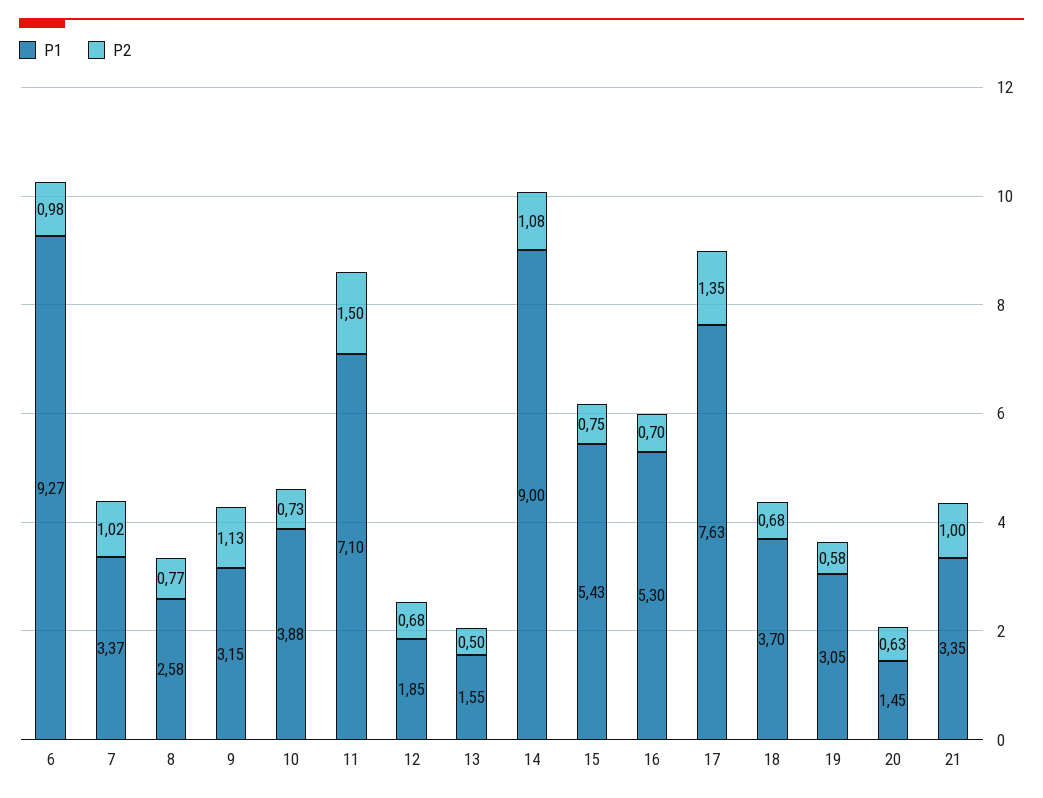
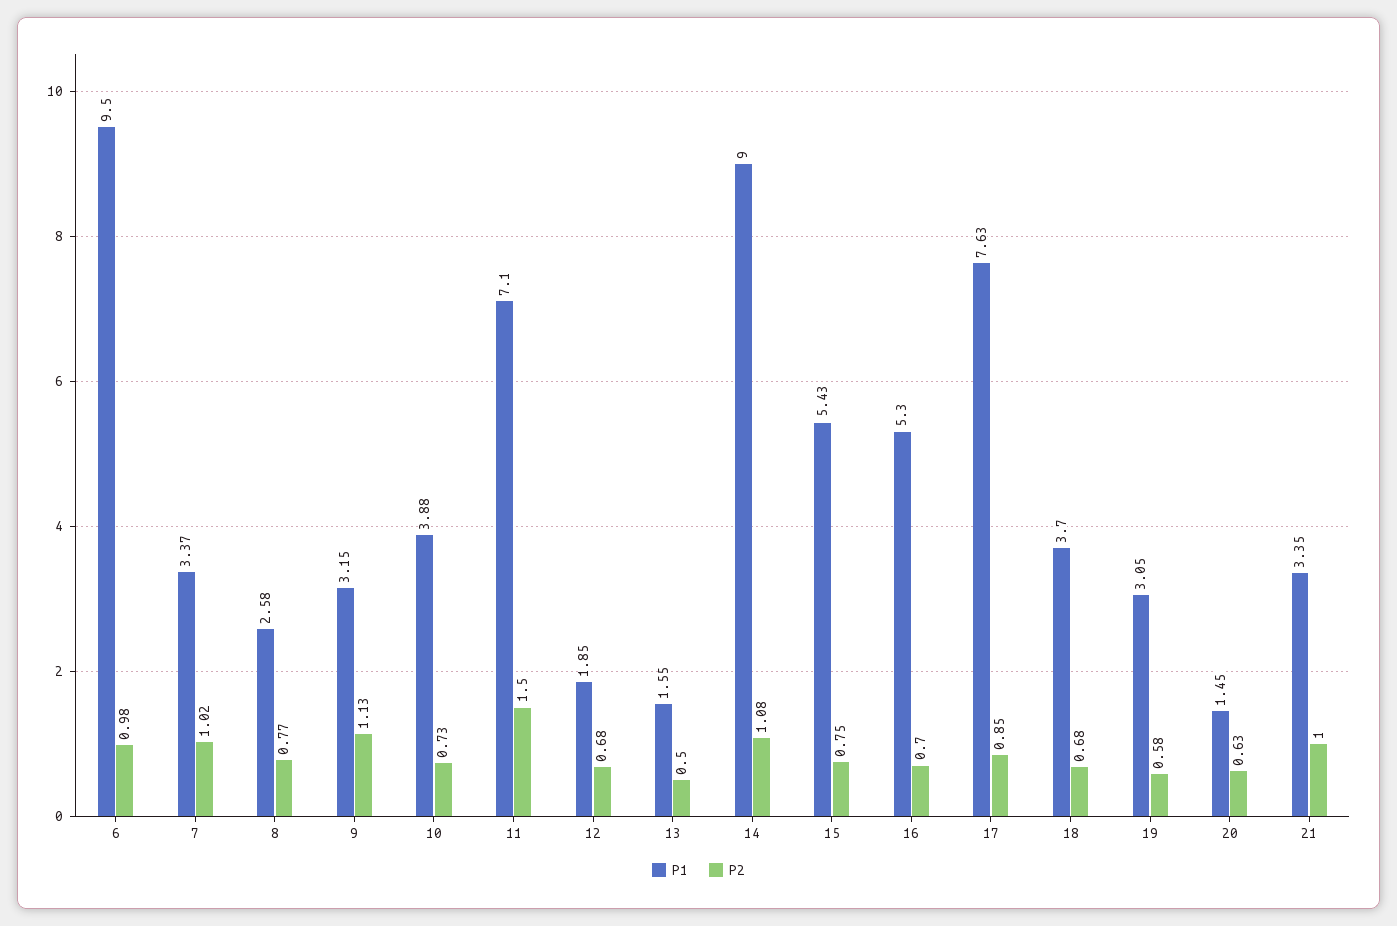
P1, 6: 9.27 -> 9.5
P2, 17: 1.35 -> 0.85

